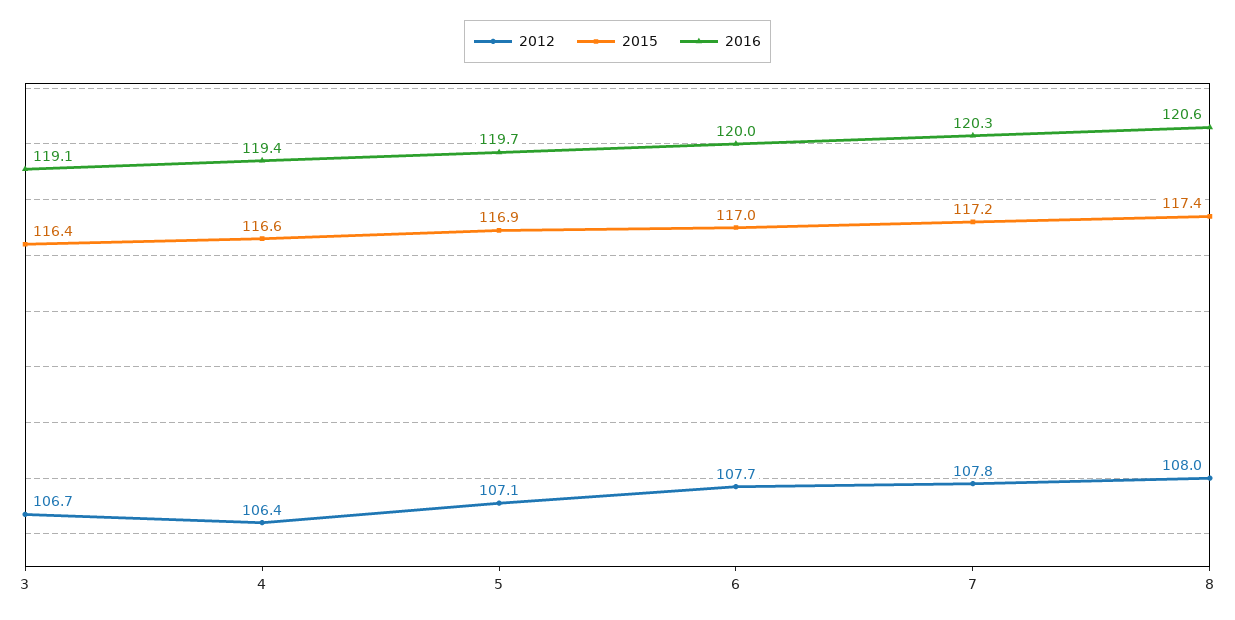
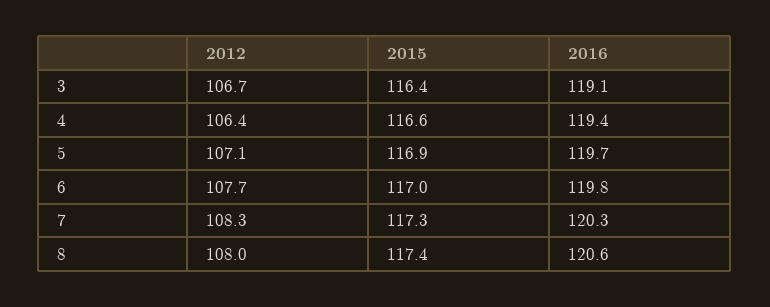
2016, 6: 120 -> 119.8
2012, 7: 107.8 -> 108.3
2015, 7: 117.2 -> 117.3

